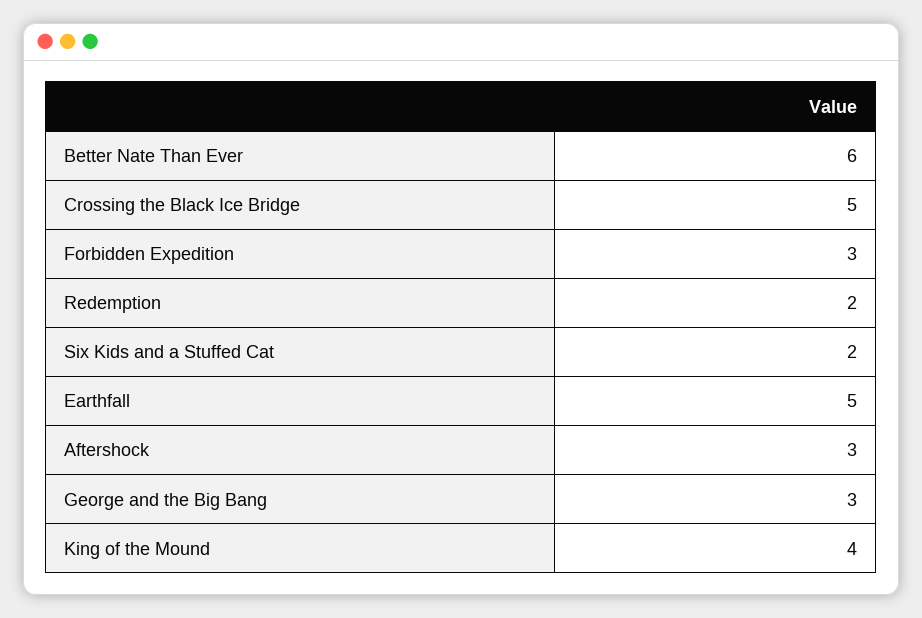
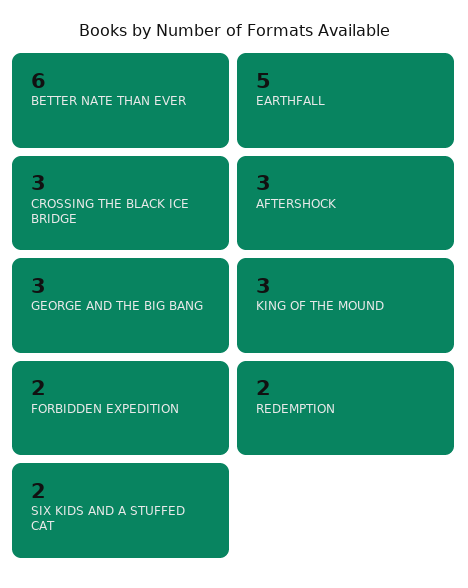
Crossing the Black Ice Bridge: 5 -> 3
Forbidden Expedition: 3 -> 2
King of the Mound: 4 -> 3

